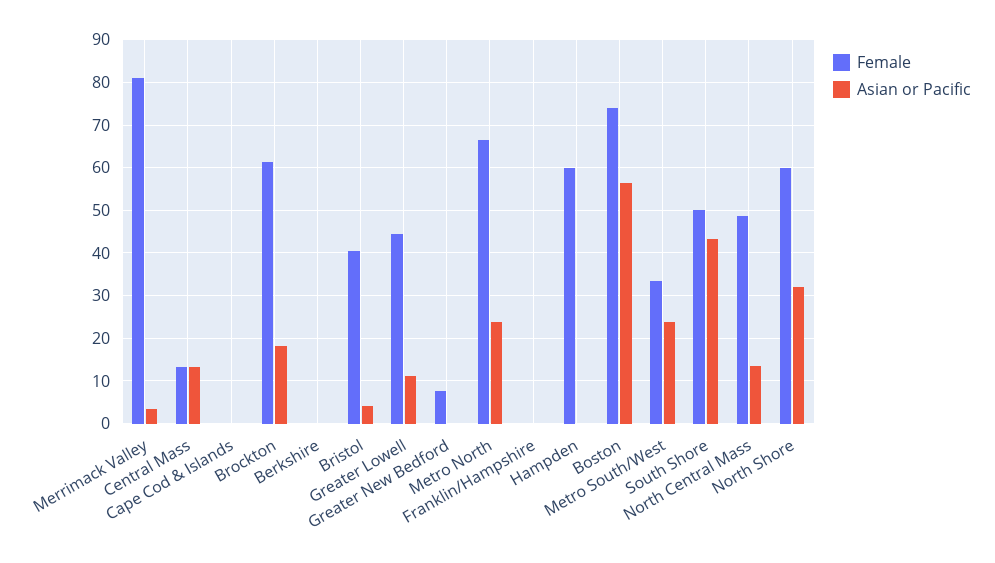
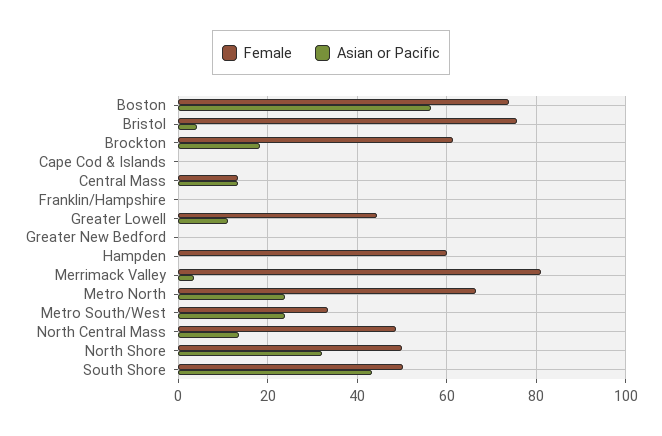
Female, Berkshire: 0 -> none
Asian or Pacific, Berkshire: 0 -> none
Female, Bristol: 40 -> 76
Female, Greater New Bedford: 8 -> 0
Female, North Shore: 60 -> 50

